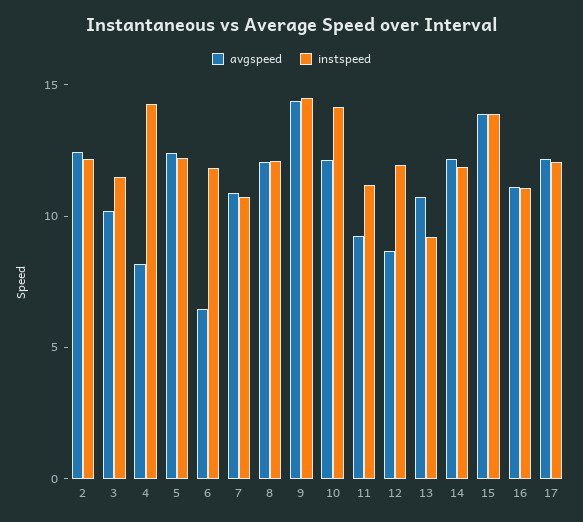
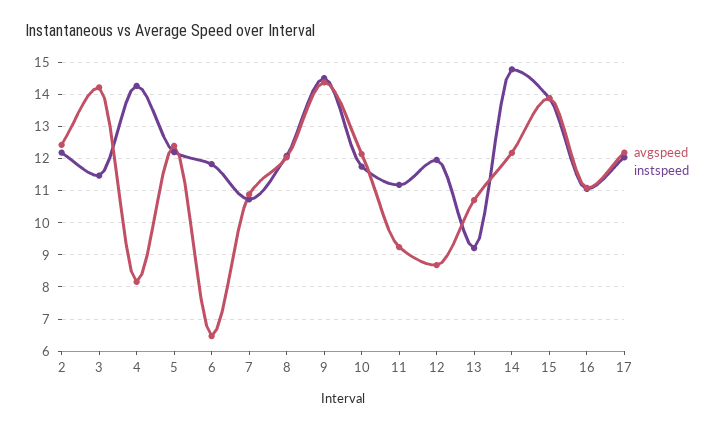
avgspeed, 3: 10 -> 14.2
instspeed, 10: 14 -> 11.8
instspeed, 14: 12 -> 14.8

